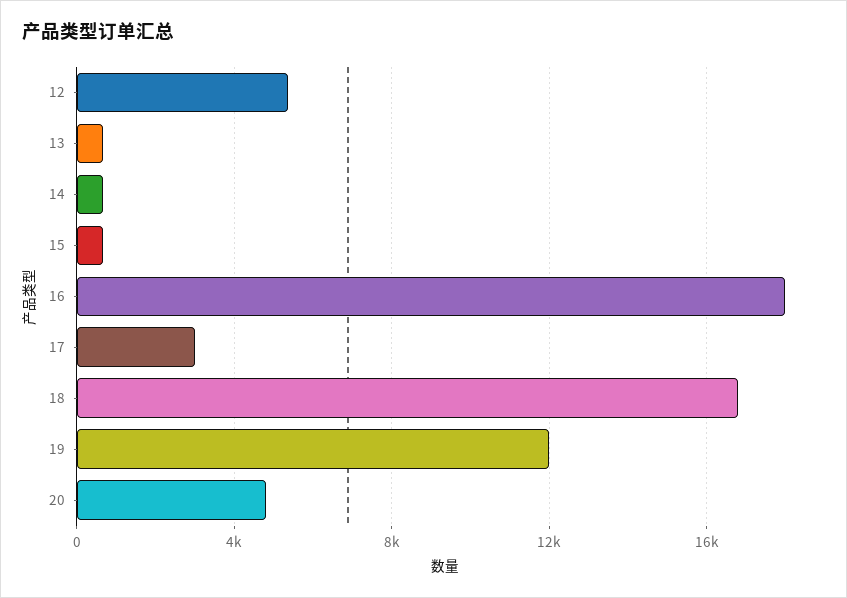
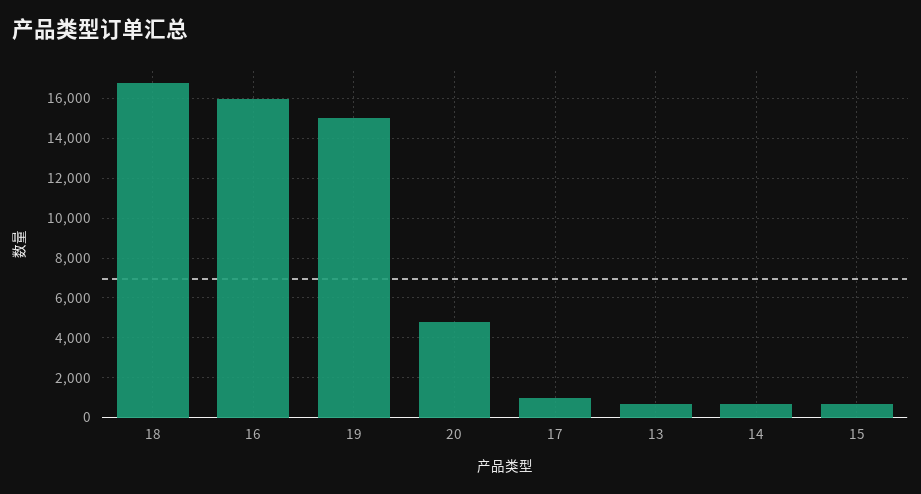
12: 5500 -> none
16: 18000 -> 16000
17: 3000 -> 1000
19: 12000 -> 15000

